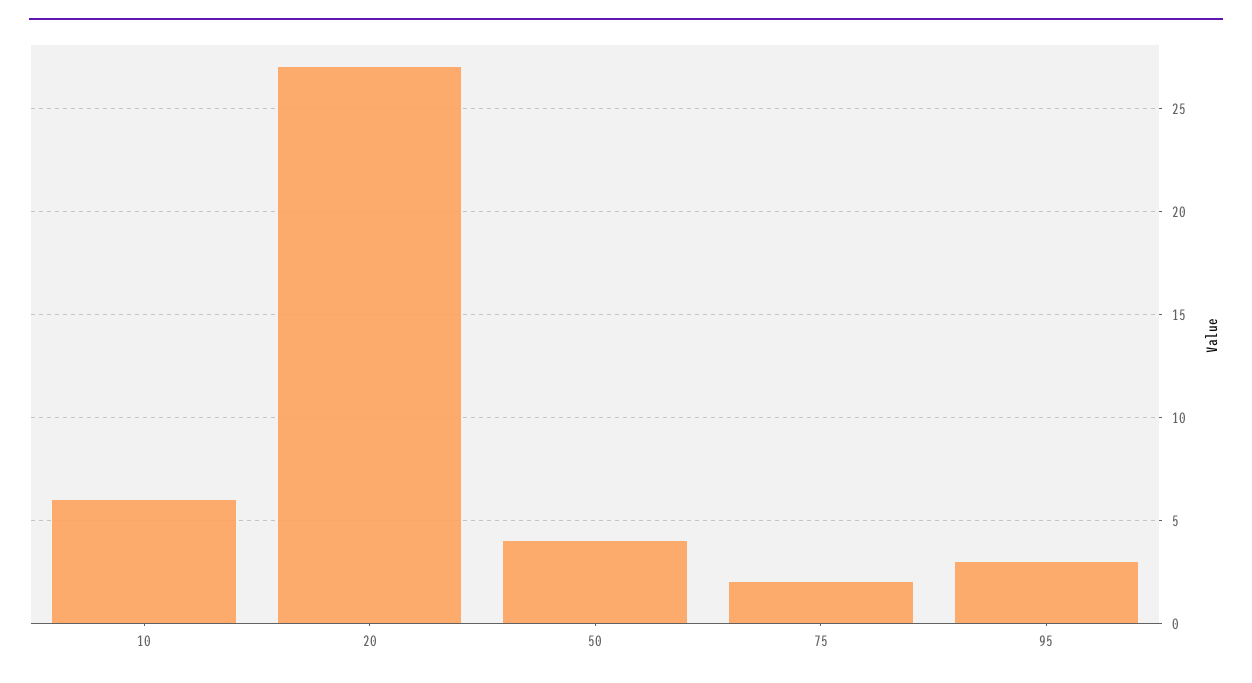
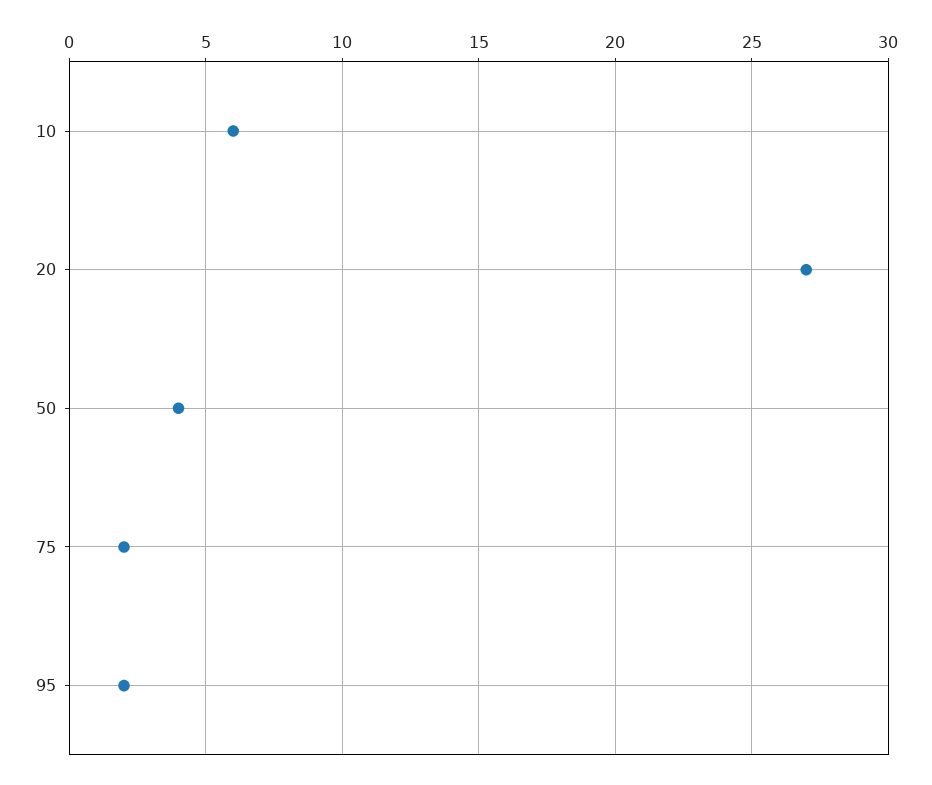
95: 3 -> 2

